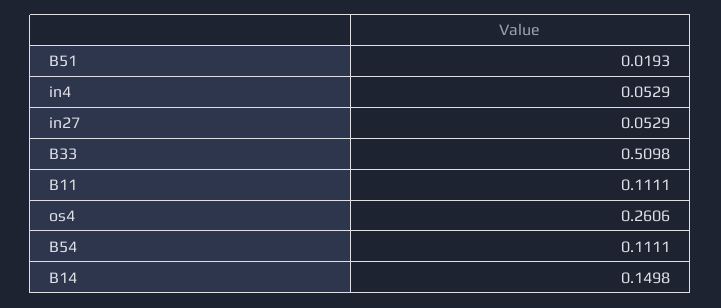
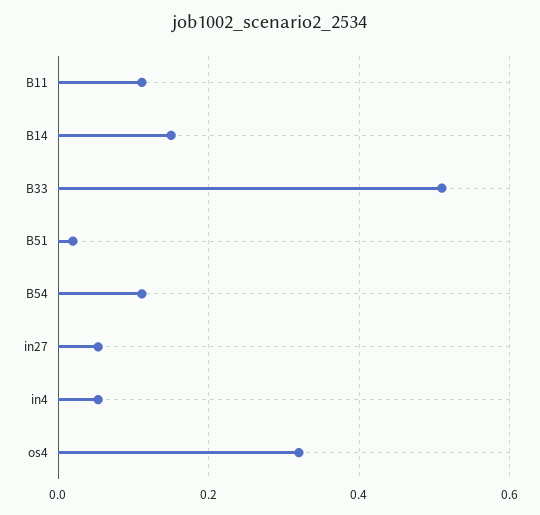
os4: 0.2606 -> 0.32

